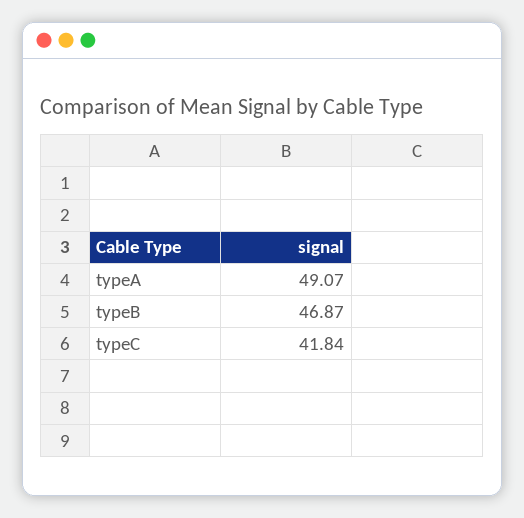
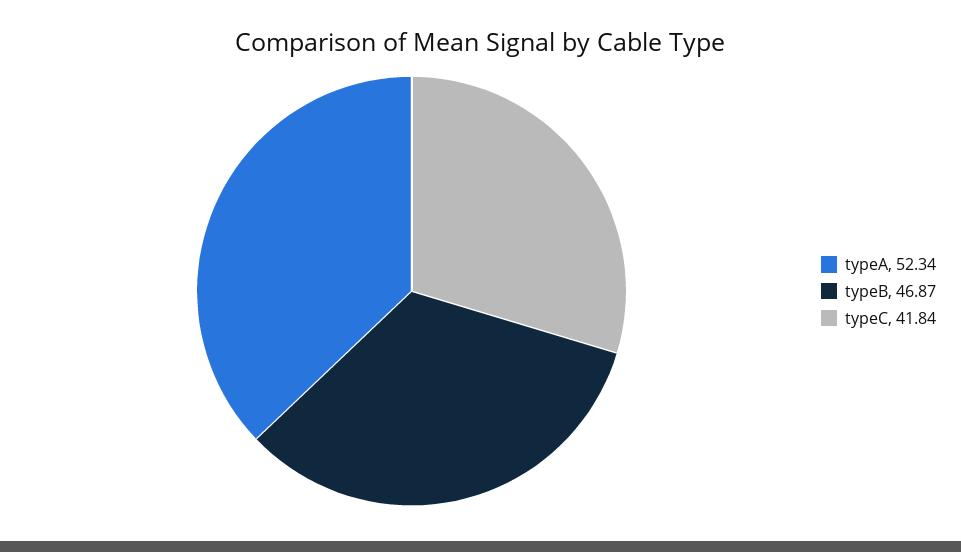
typeA: 49.07 -> 52.34

